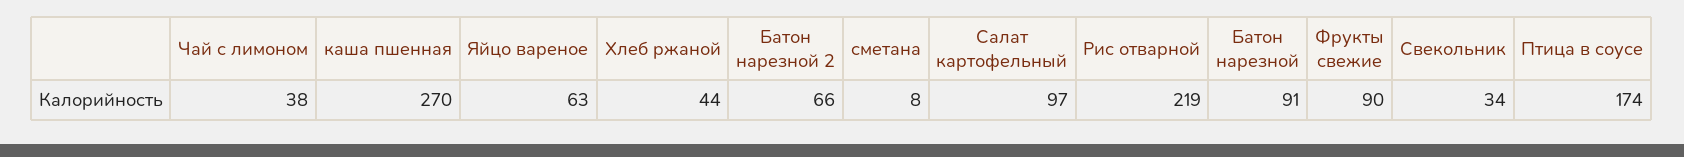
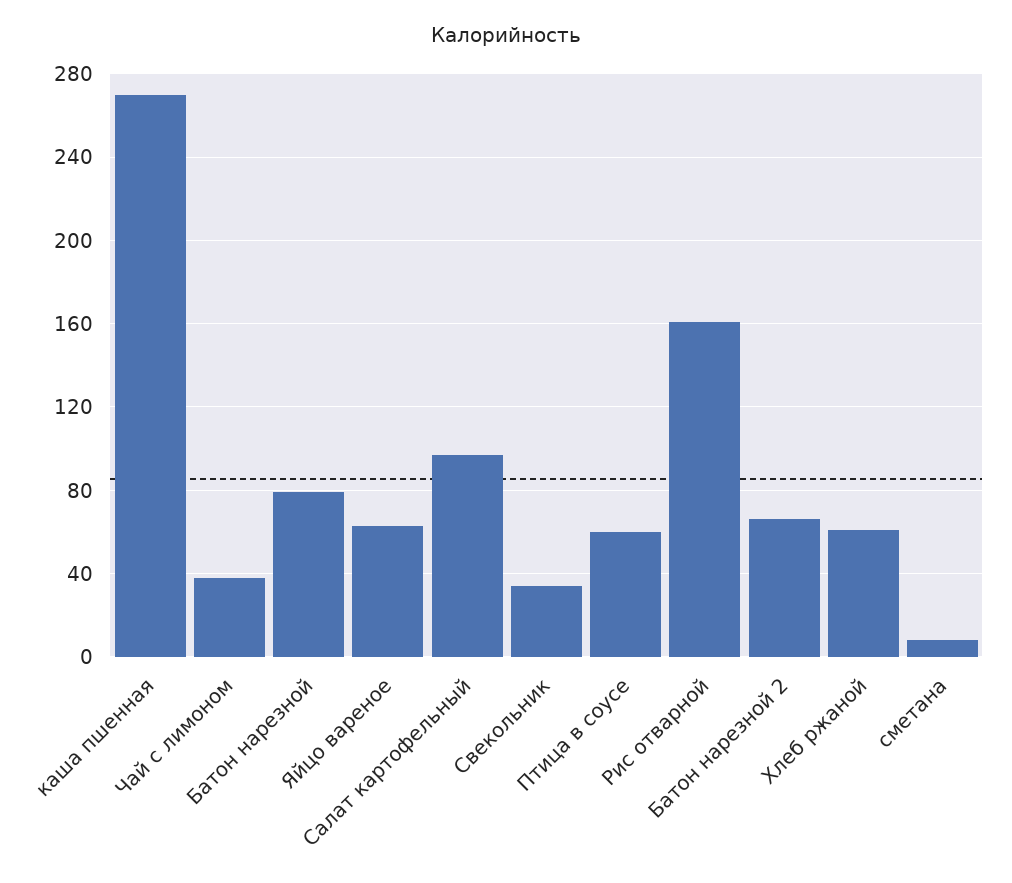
Хлеб ржаной: 44 -> 60
Рис отварной: 219 -> 160
Батон нарезной: 91 -> 80
Фрукты свежие: 90 -> none
Птица в соусе: 174 -> 60

